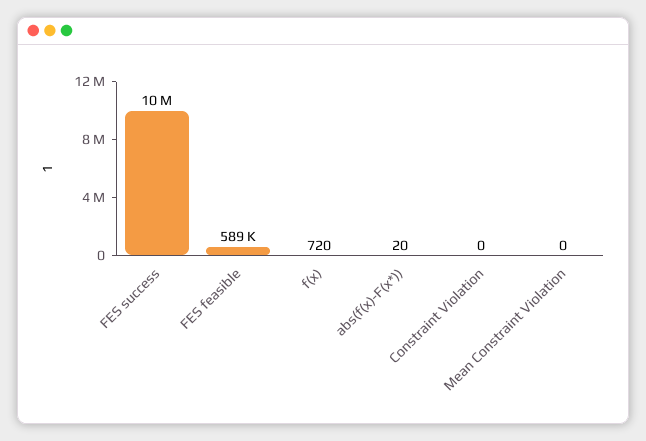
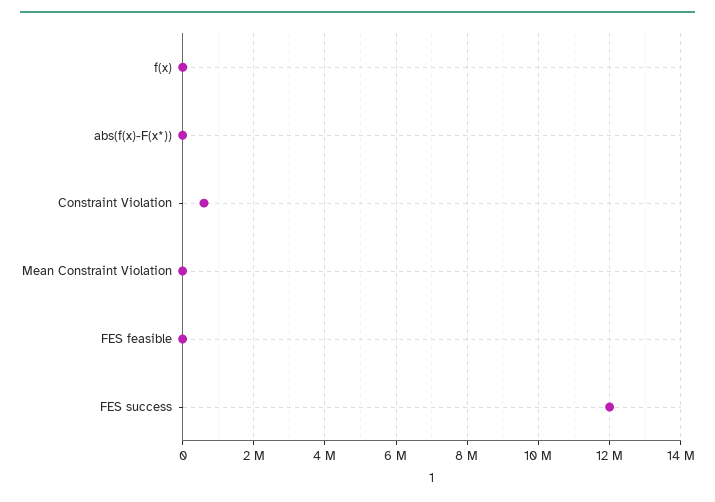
FES success: 10000000 -> 12000000
FES feasible: 589000 -> 0
Constraint Violation: 0 -> 600000

